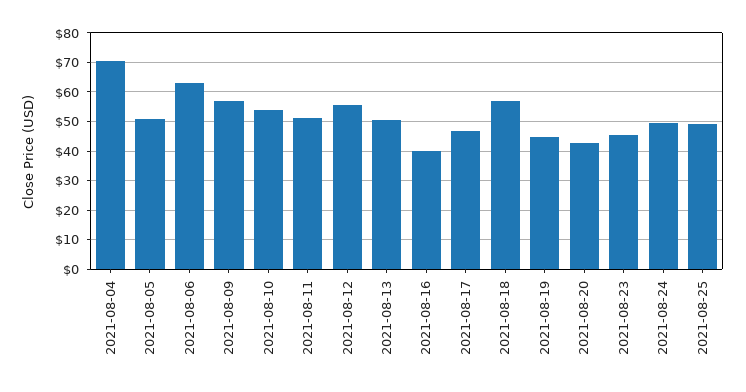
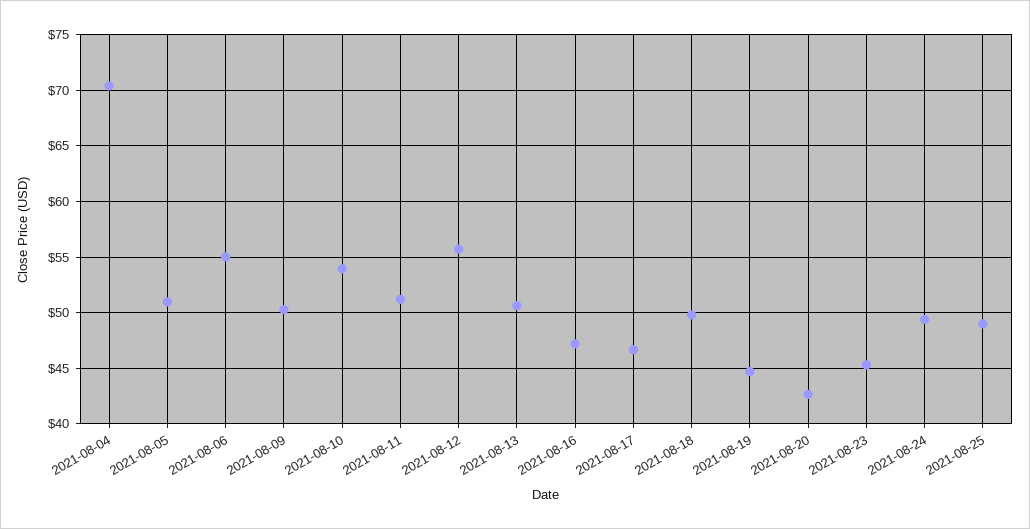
2021-08-06: 62.5 -> 55
2021-08-09: 57.5 -> 50
2021-08-16: 40 -> 47
2021-08-18: 57.5 -> 50

